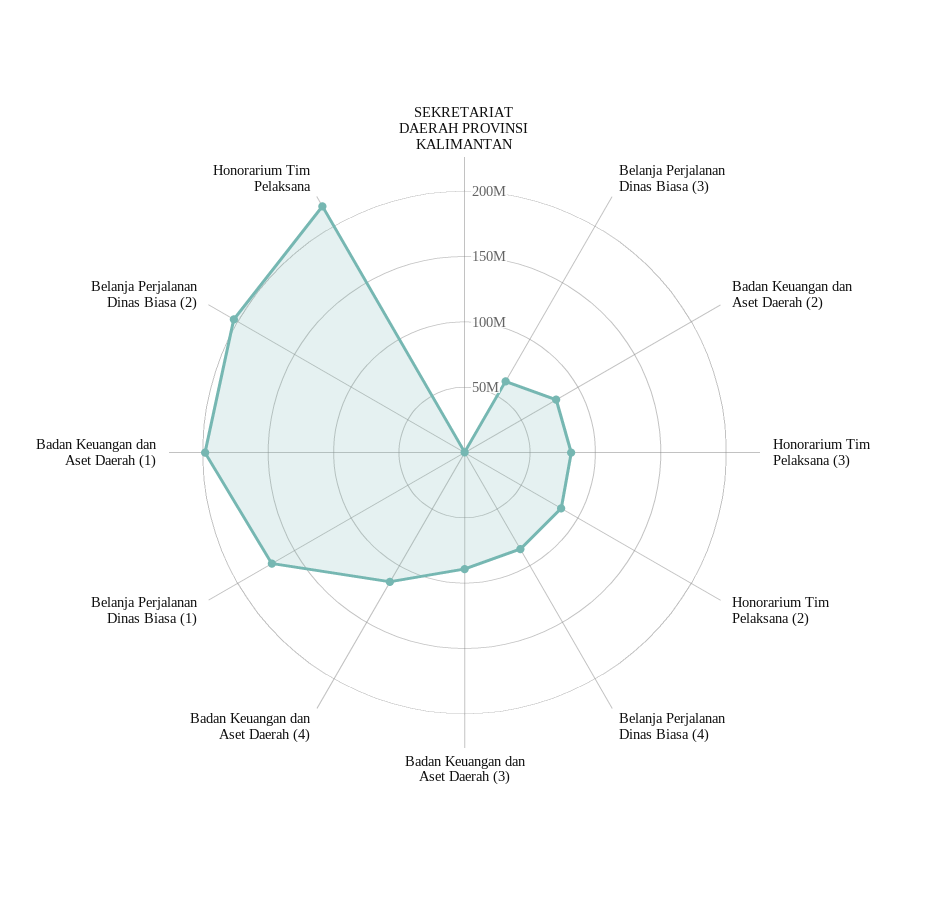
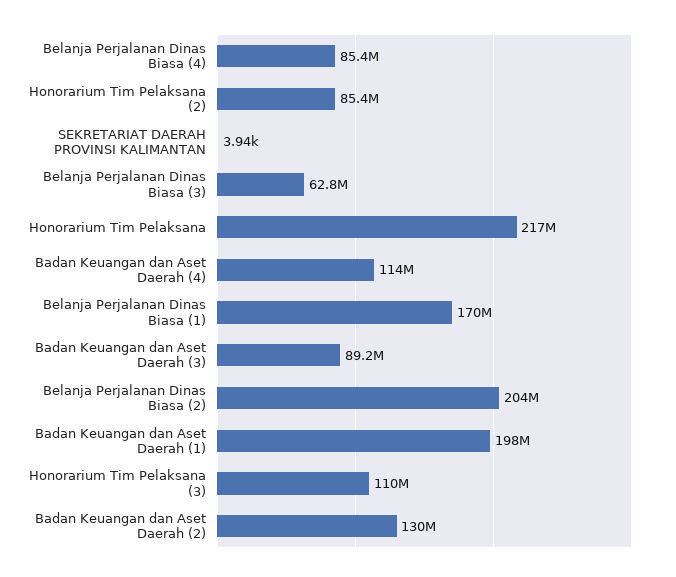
Badan Keuangan dan Aset Daerah (2): 80000000 -> 130000000
Honorarium Tim Pelaksana (3): 80000000 -> 110000000

